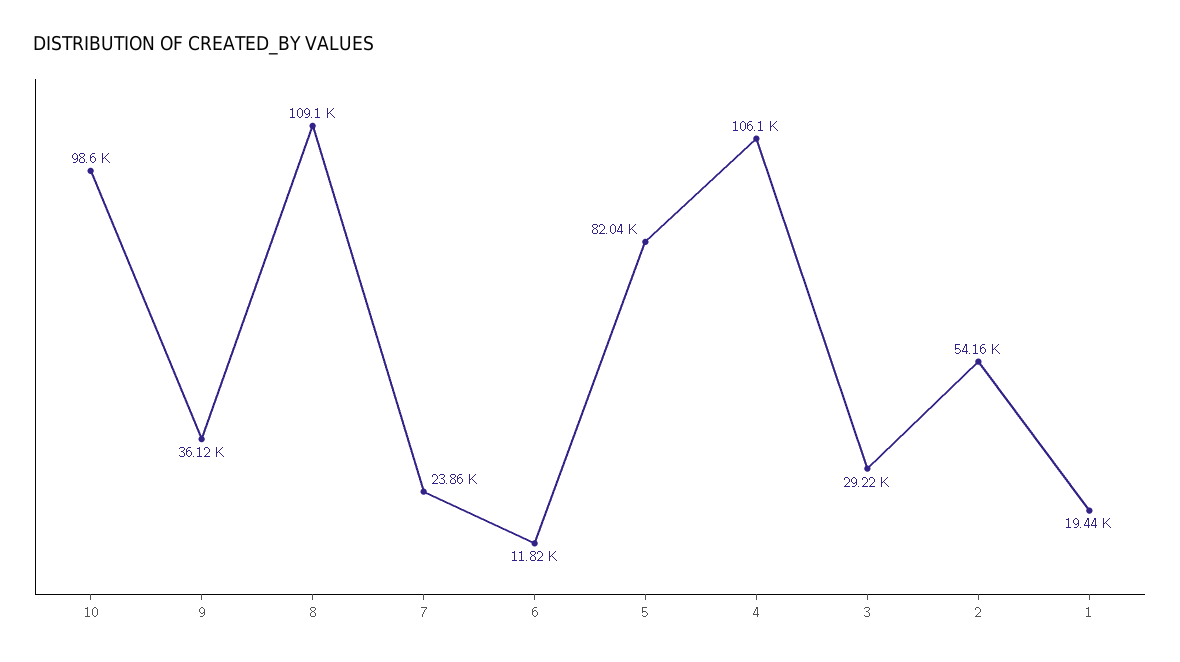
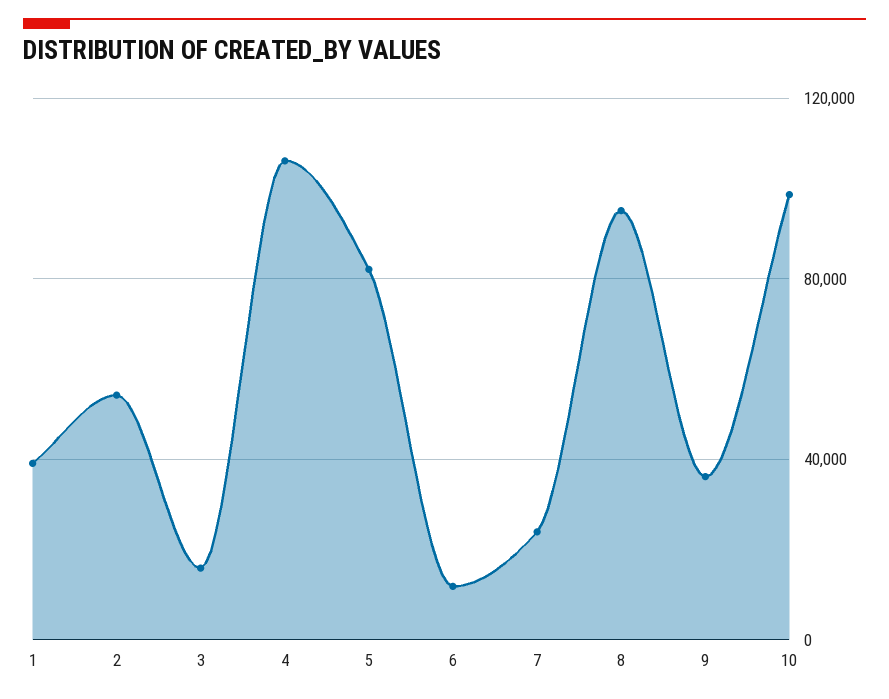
8: 109100 -> 95000
3: 29220 -> 15000
1: 19440 -> 40000

